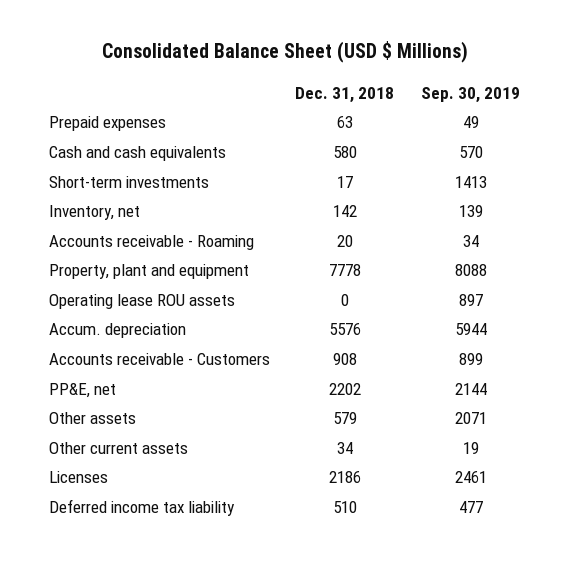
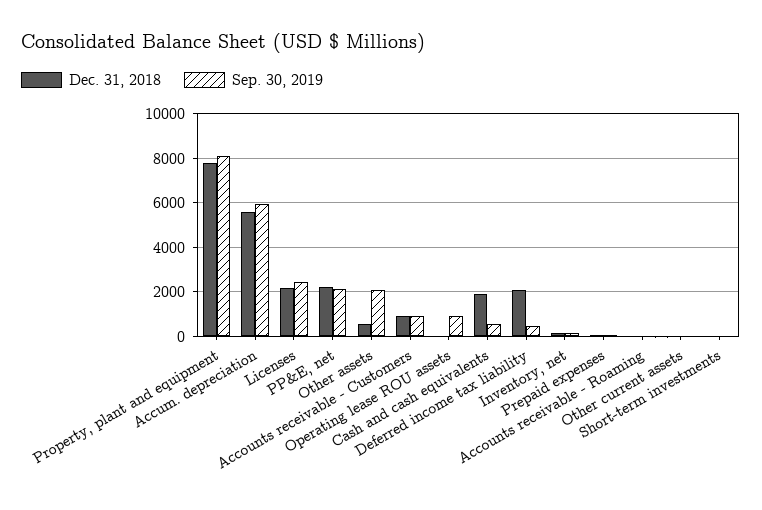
Dec. 31, 2018, Cash and cash equivalents: 580 -> 2000
Sep. 30, 2019, Short-term investments: 1413 -> 0
Dec. 31, 2018, Deferred income tax liability: 510 -> 2000

